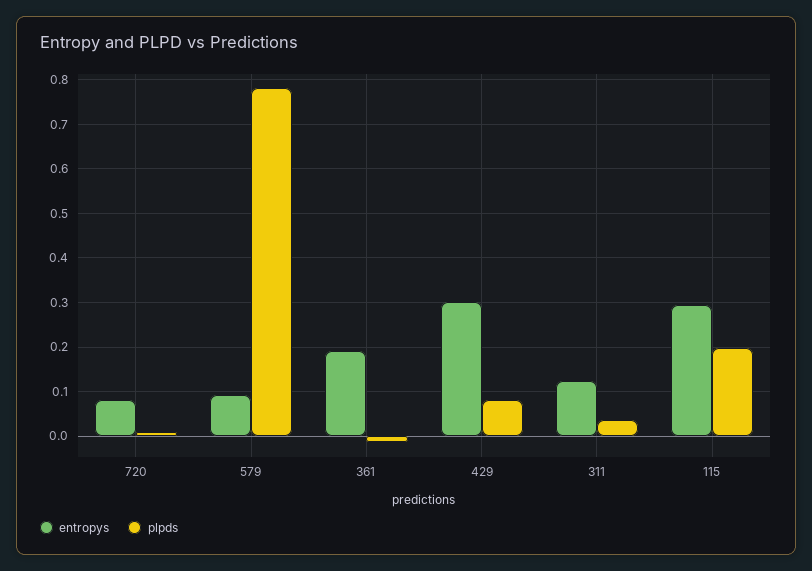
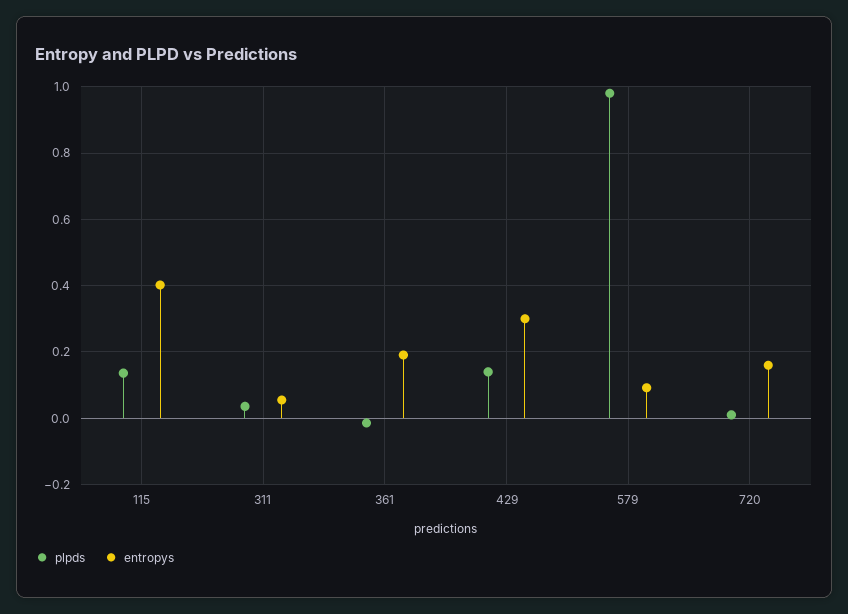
entropys, 720: 0.08 -> 0.16
plpds, 579: 0.78 -> 0.98
plpds, 429: 0.08 -> 0.14
entropys, 311: 0.12 -> 0.06
entropys, 115: 0.3 -> 0.4
plpds, 115: 0.2 -> 0.14

